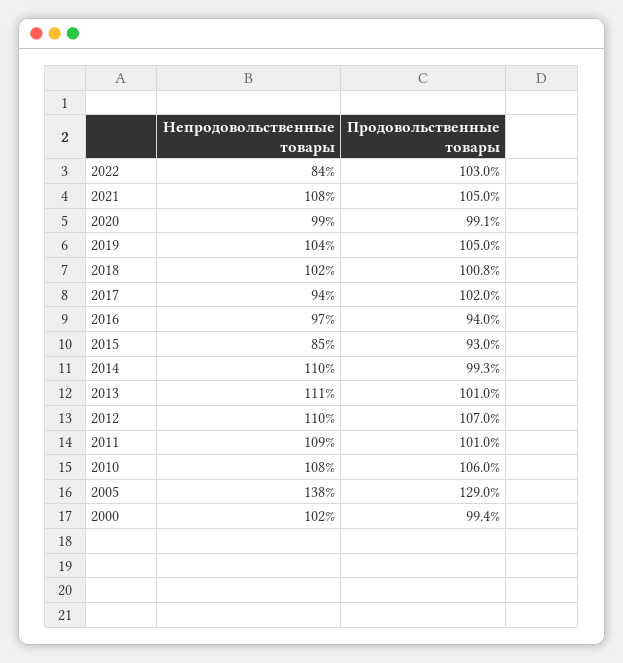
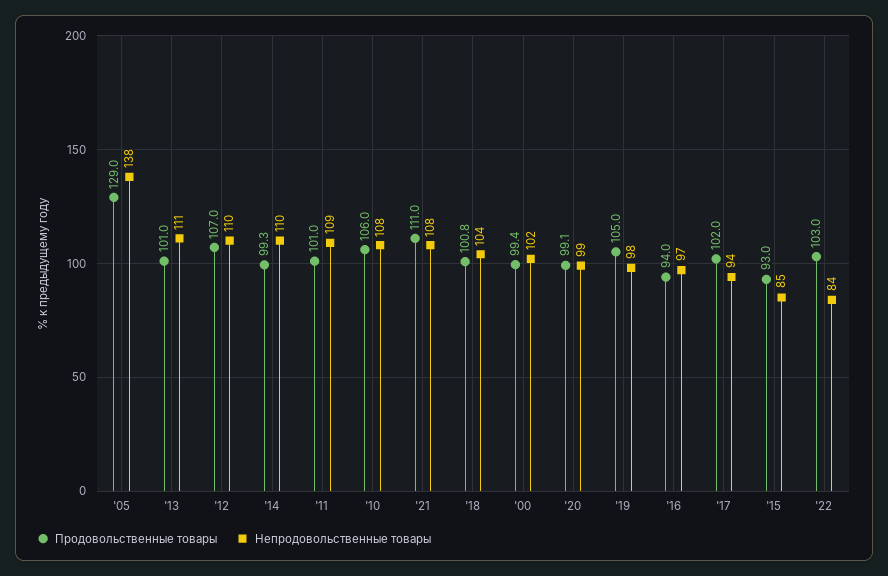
Продовольственные товары, 2021: 105 -> 111
Непродовольственные товары, 2019: 104 -> 98
Непродовольственные товары, 2018: 102 -> 104

